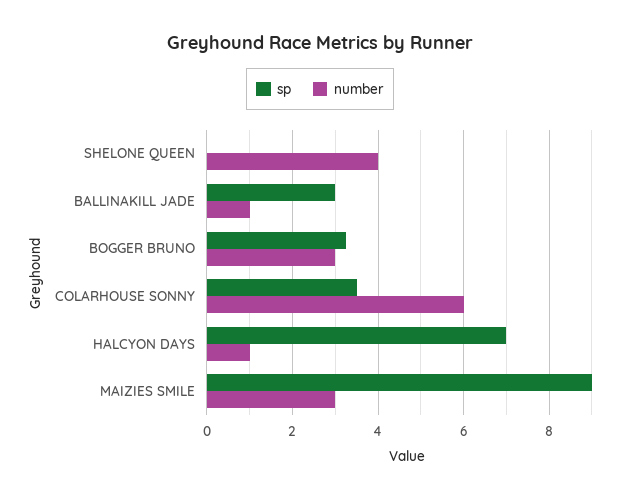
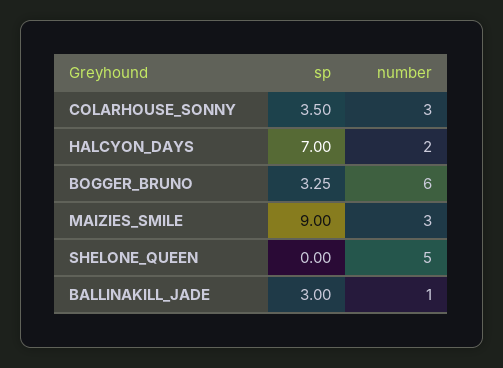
number, SHELONE QUEEN: 4 -> 5
number, BOGGER BRUNO: 3 -> 6
number, COLARHOUSE SONNY: 6 -> 3
number, HALCYON DAYS: 1 -> 2

